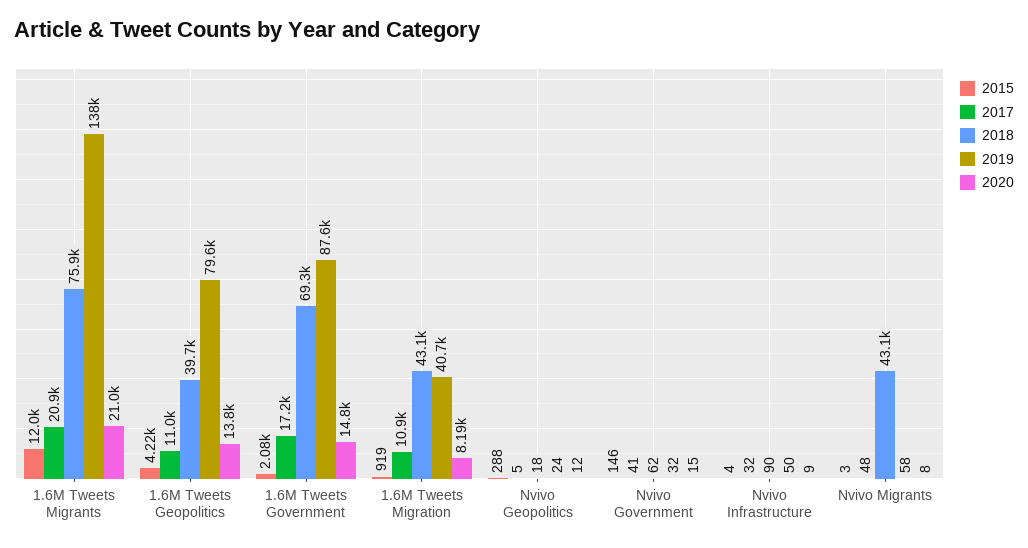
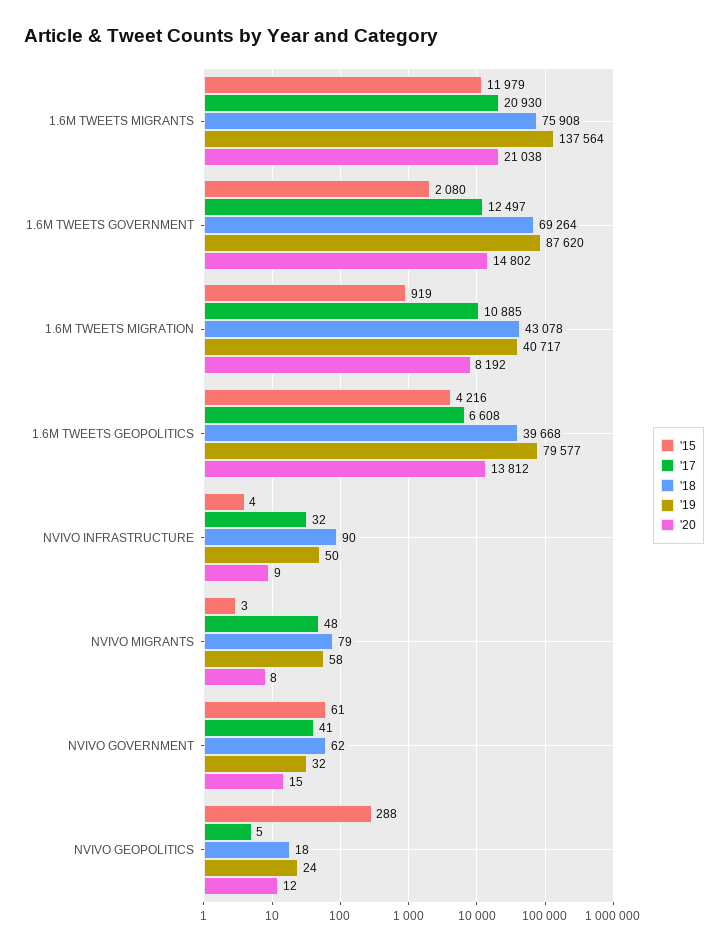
2017, 1.6M Tweets Geopolitics: 11000 -> 6608
2017, 1.6M Tweets Government: 17200 -> 12497
2015, Nvivo Government: 146 -> 61
2018, Nvivo Migrants: 43100 -> 79

